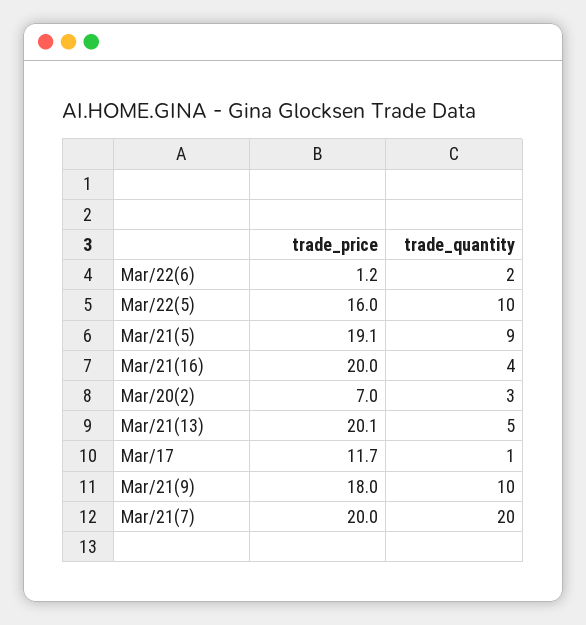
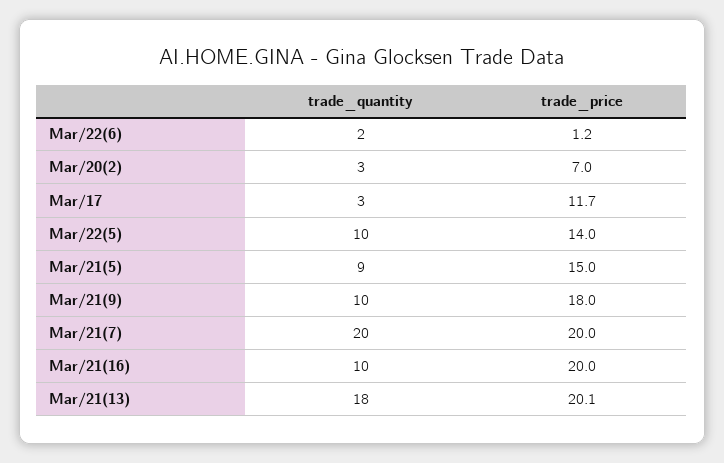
trade_price, Mar/22(5): 16 -> 14
trade_price, Mar/21(5): 19.1 -> 15
trade_quantity, Mar/21(16): 4 -> 10
trade_quantity, Mar/21(13): 5 -> 18
trade_quantity, Mar/17: 1 -> 3

